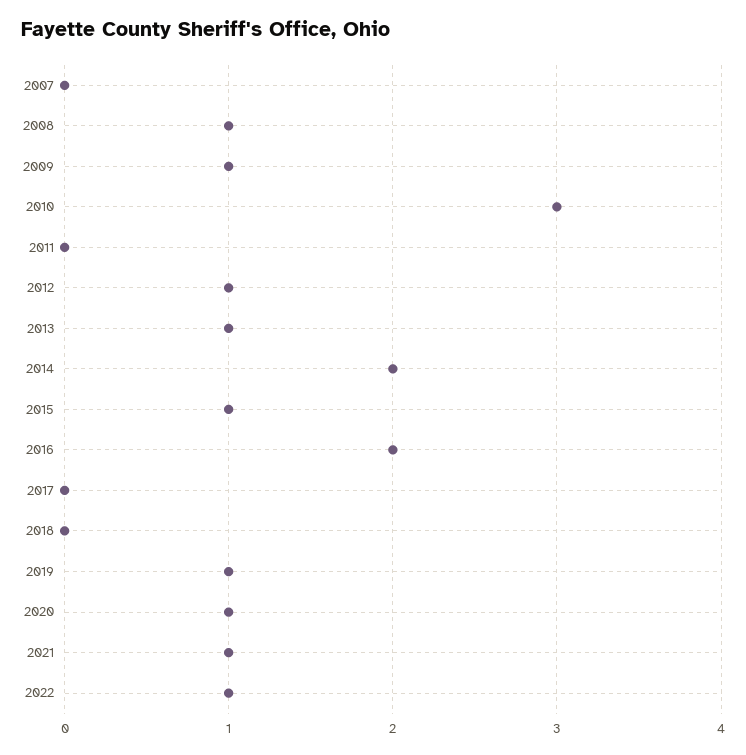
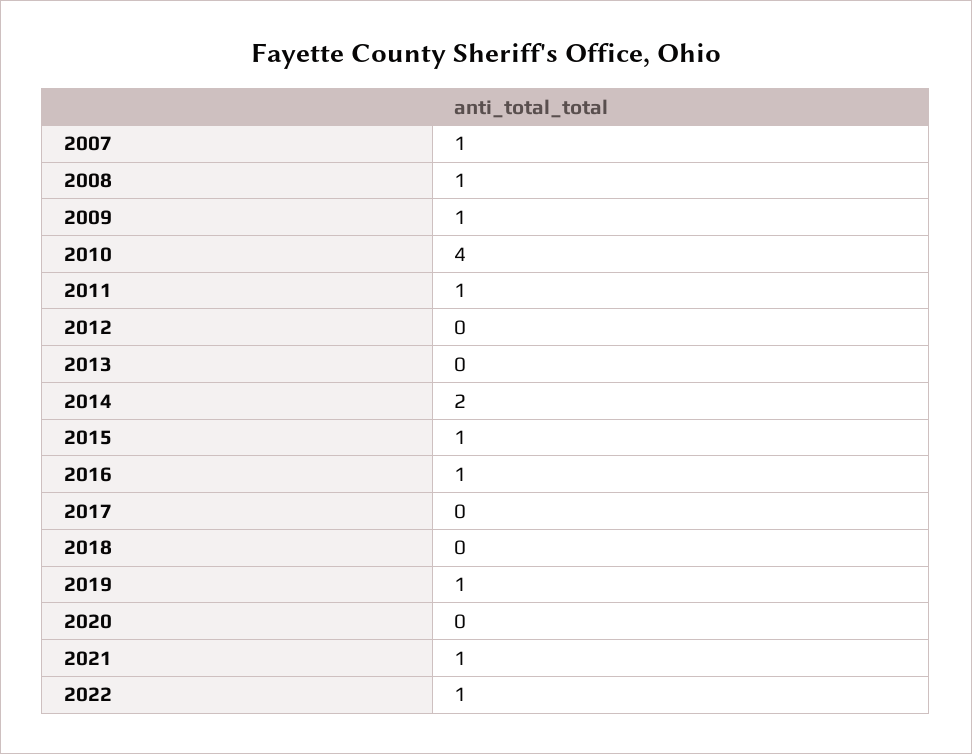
2007: 0 -> 1
2010: 3 -> 4
2011: 0 -> 1
2012: 1 -> 0
2013: 1 -> 0
2016: 2 -> 1
2020: 1 -> 0

